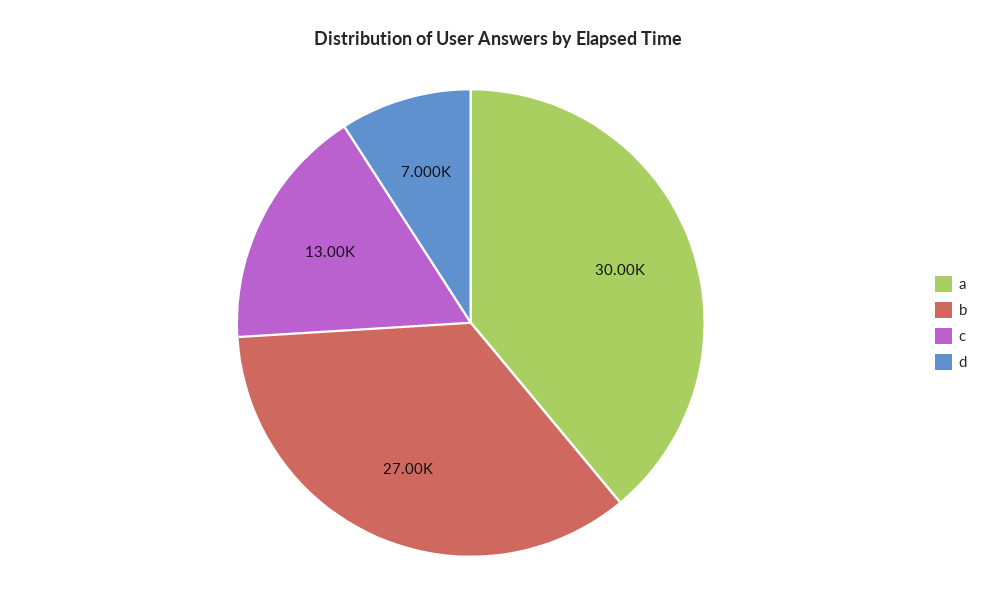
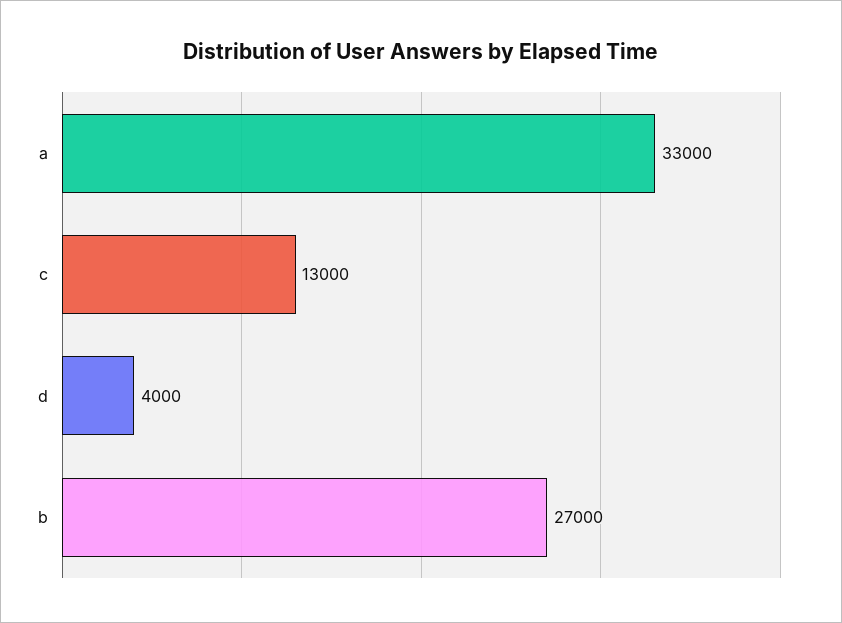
a: 30000 -> 33000
d: 7000 -> 4000

